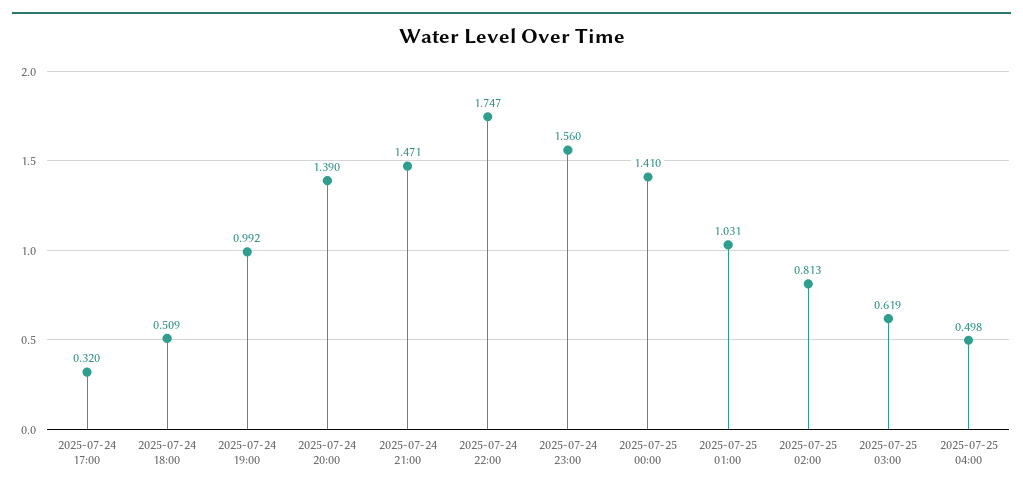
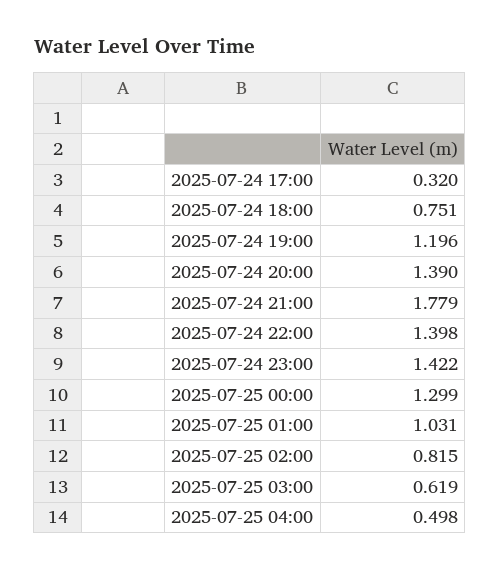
2025-07-24 18:00: 0.509 -> 0.751
2025-07-24 19:00: 0.992 -> 1.196
2025-07-24 21:00: 1.471 -> 1.779
2025-07-24 22:00: 1.747 -> 1.398
2025-07-24 23:00: 1.56 -> 1.422
2025-07-25 00:00: 1.41 -> 1.299
2025-07-25 02:00: 0.813 -> 0.815

